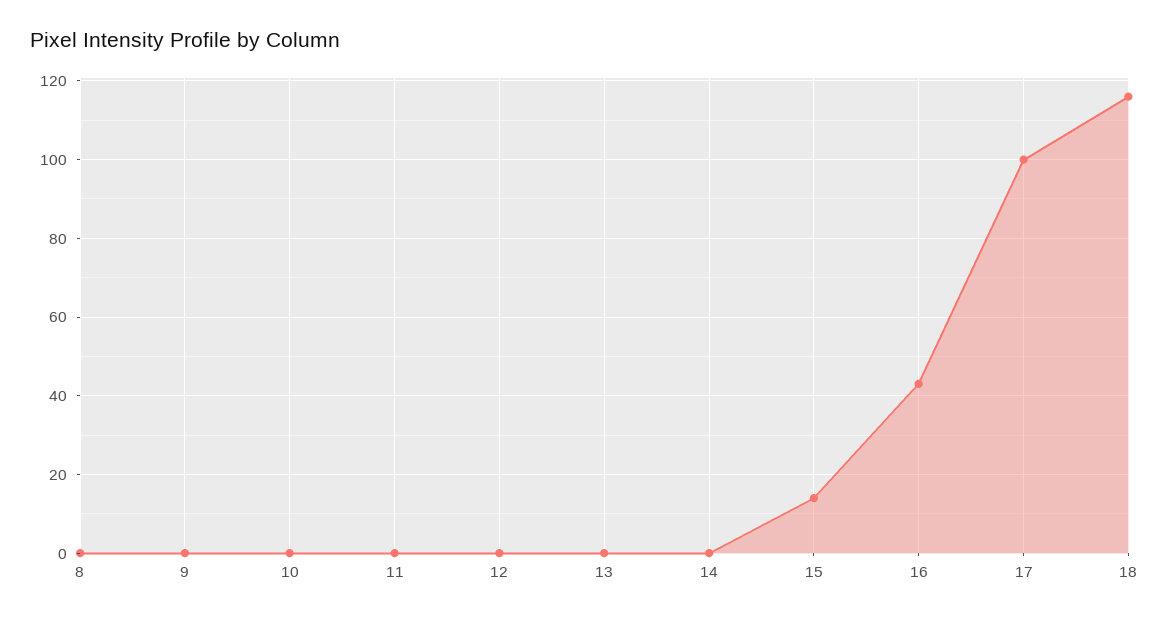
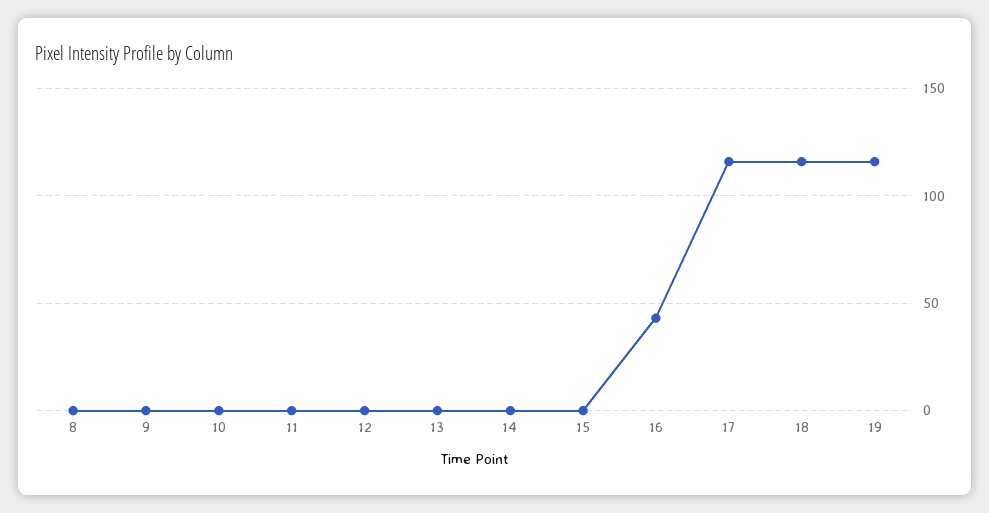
15: 15 -> 0
17: 100 -> 115
19: none -> 115

